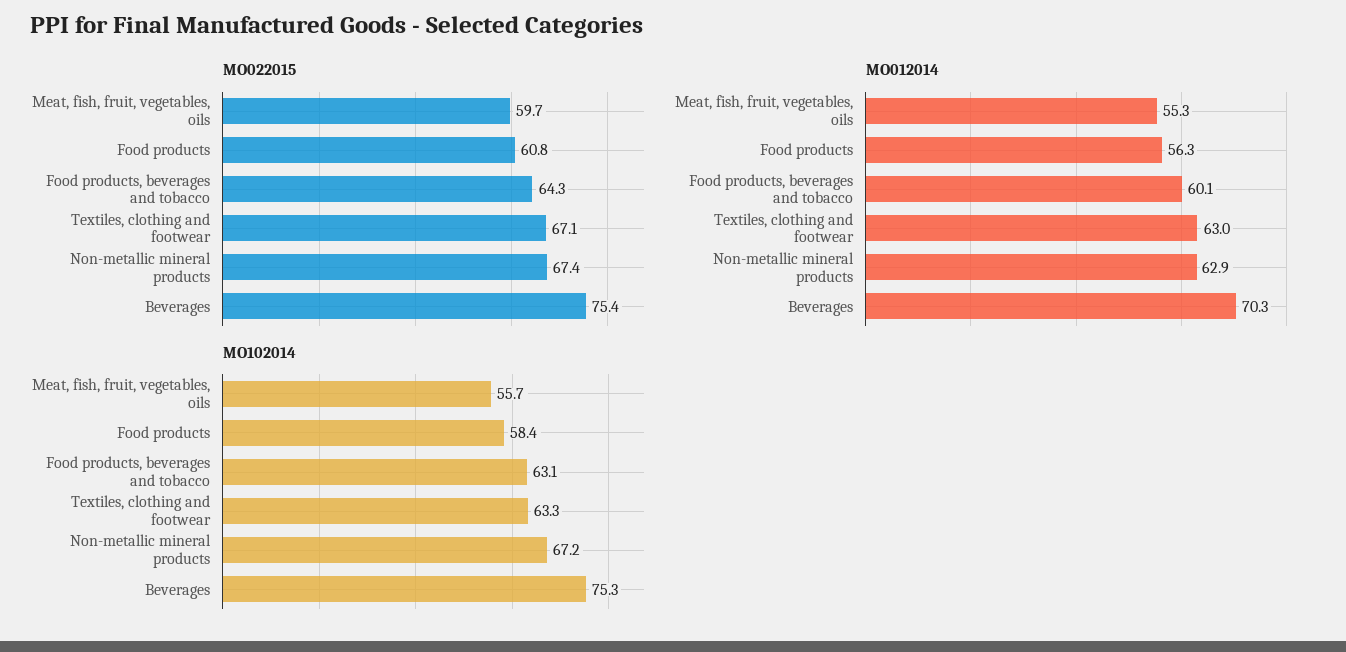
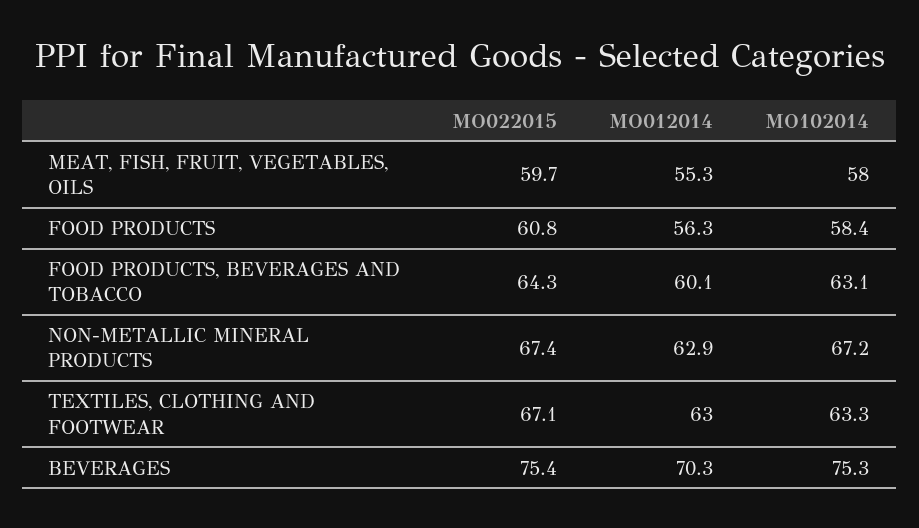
MO102014, Meat, fish, fruit, vegetables, oils: 55.7 -> 58

